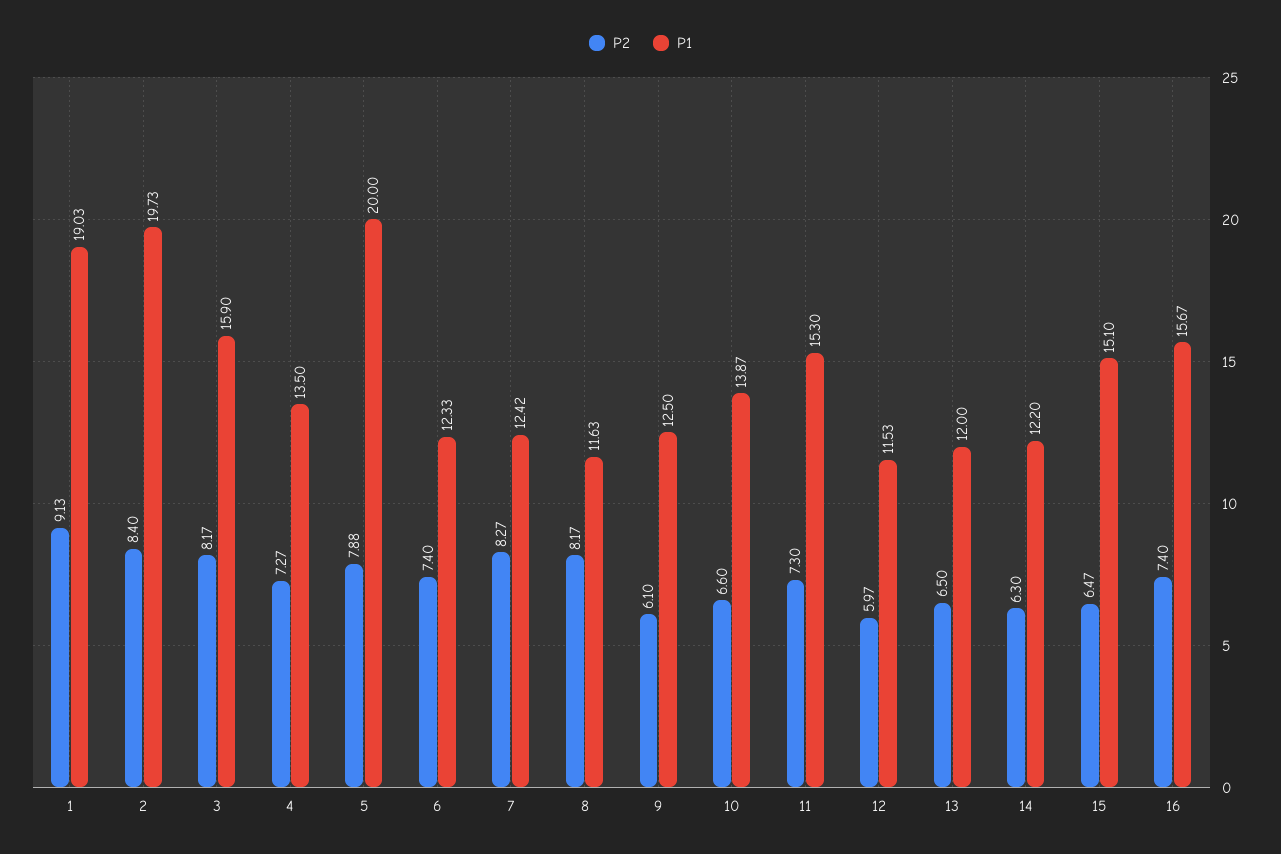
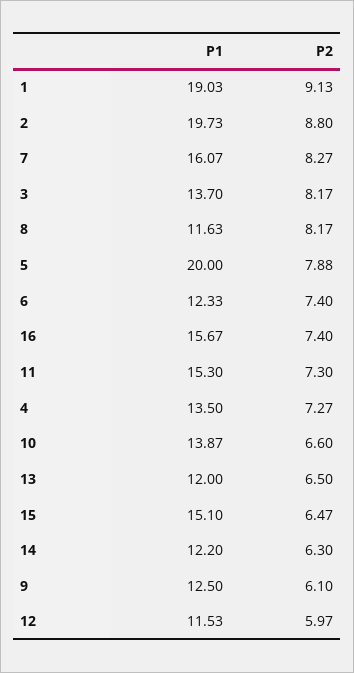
P2, 2: 8.4 -> 8.8
P1, 3: 15.9 -> 13.7
P1, 7: 12.42 -> 16.07

